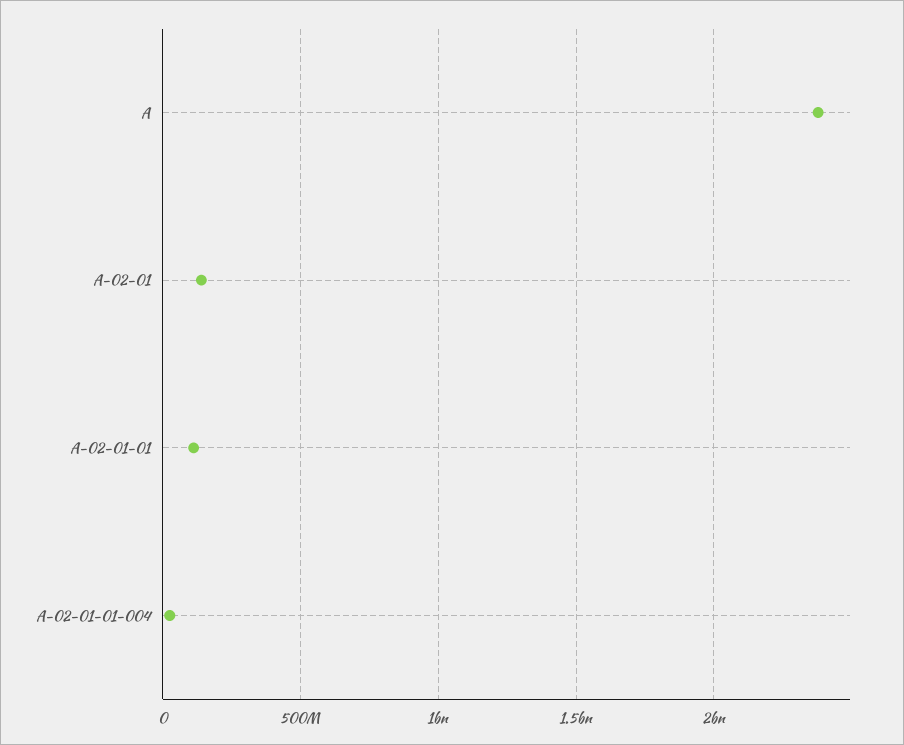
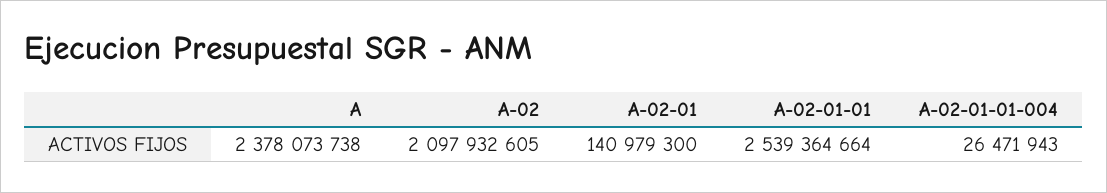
A-02-01-01: 100000000 -> 2539364664
A-02: none -> 2097932605

